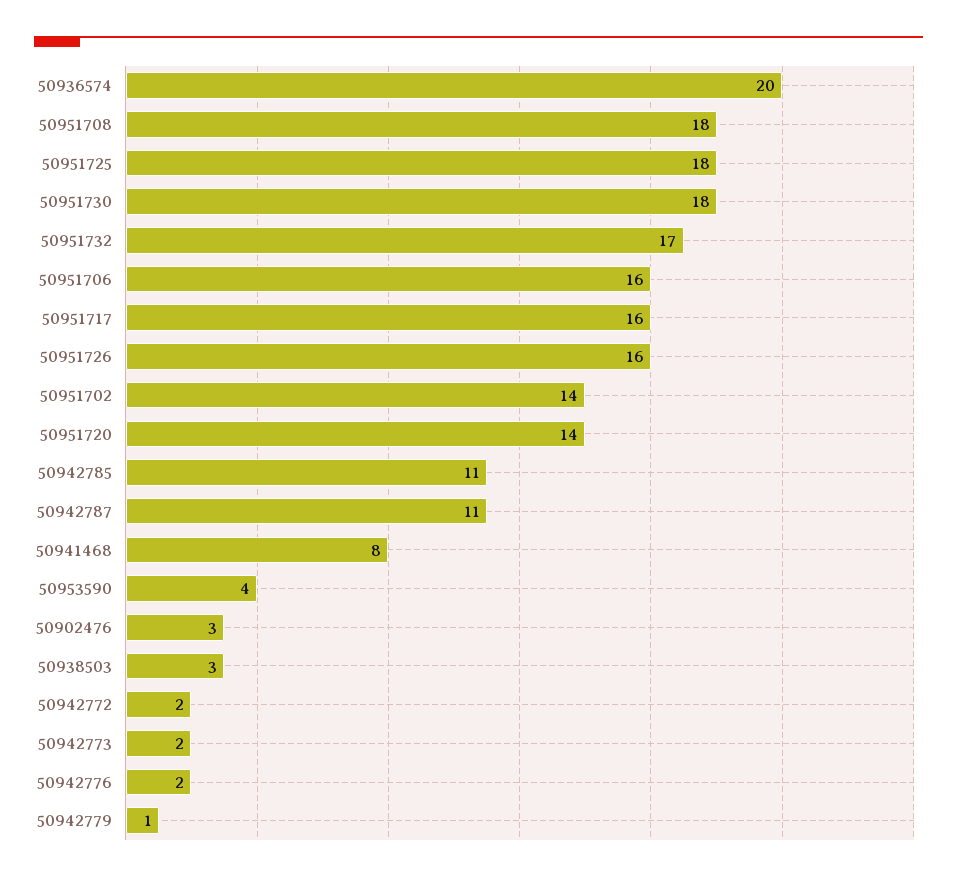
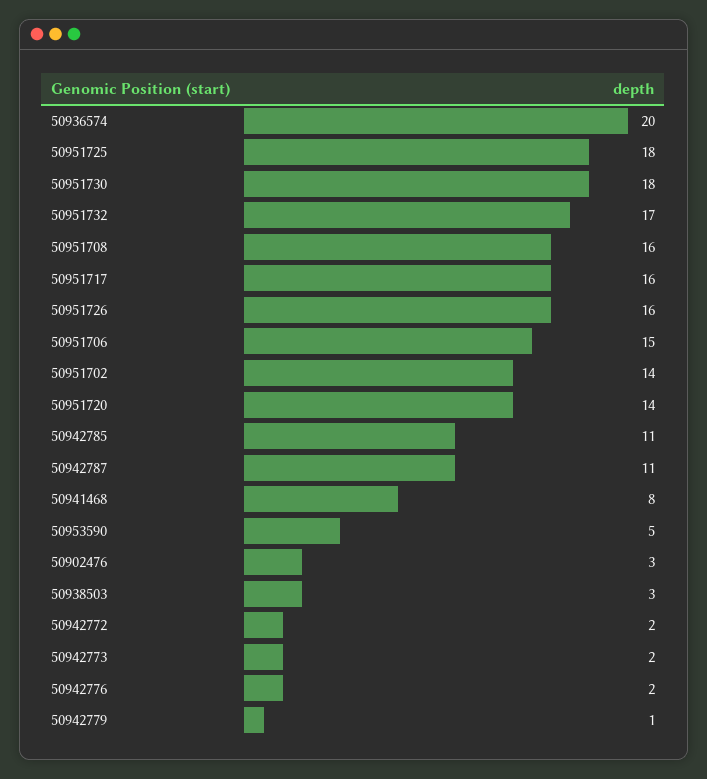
50951708: 18 -> 16
50951706: 16 -> 15
50953590: 4 -> 5

